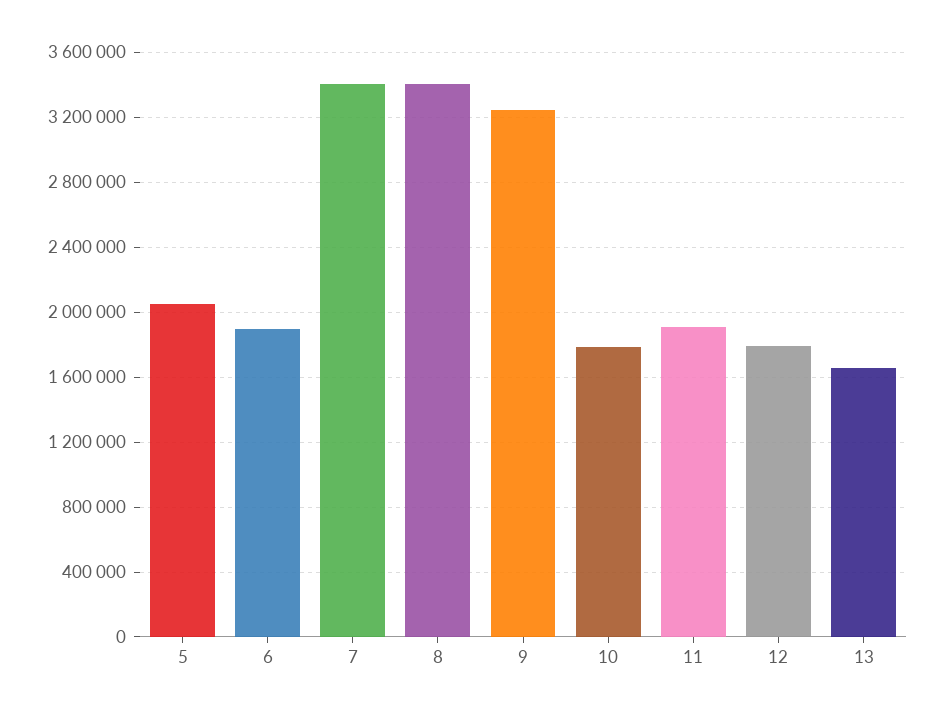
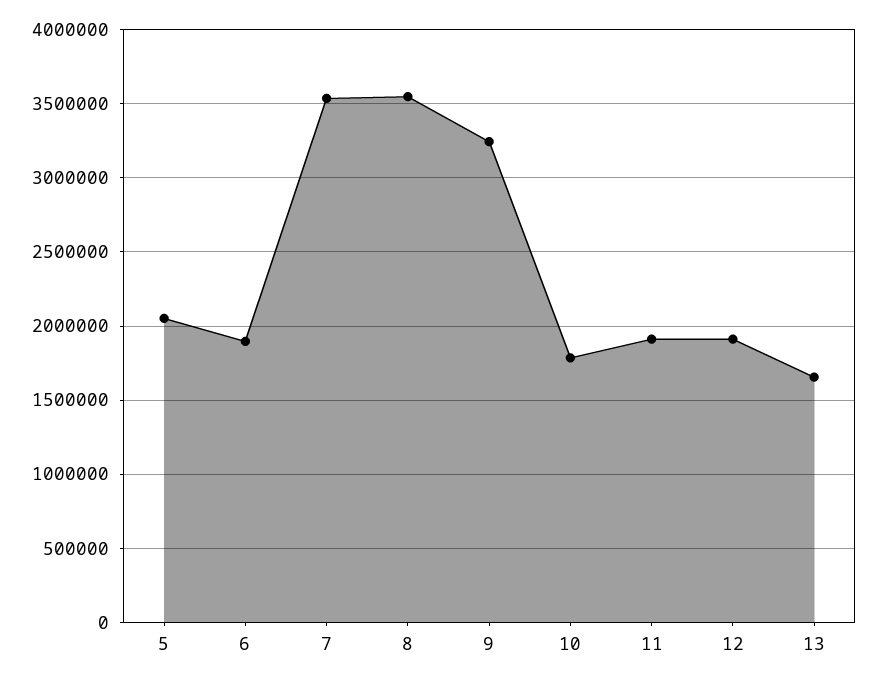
7: 3400000 -> 3550000
8: 3400000 -> 3550000
12: 1800000 -> 1900000

